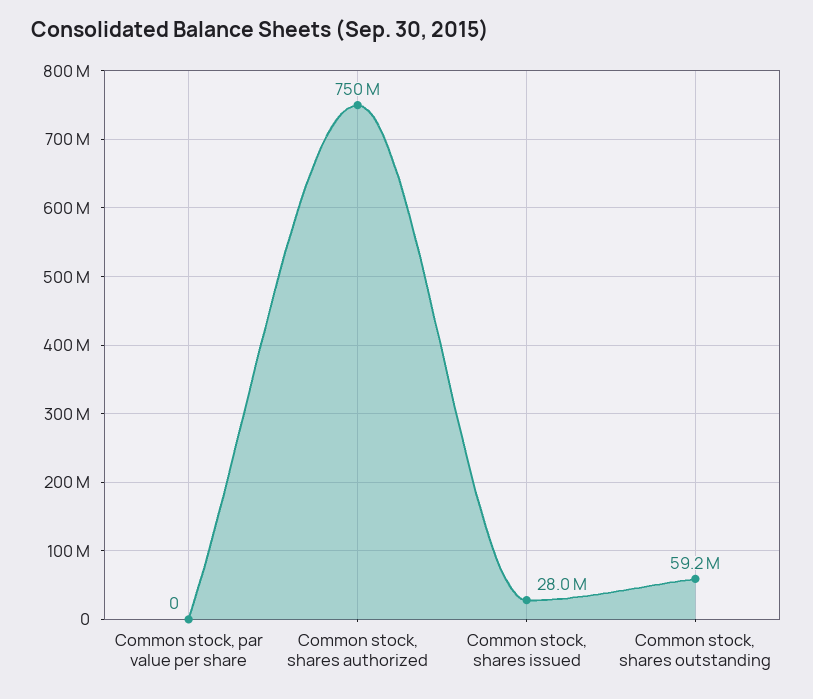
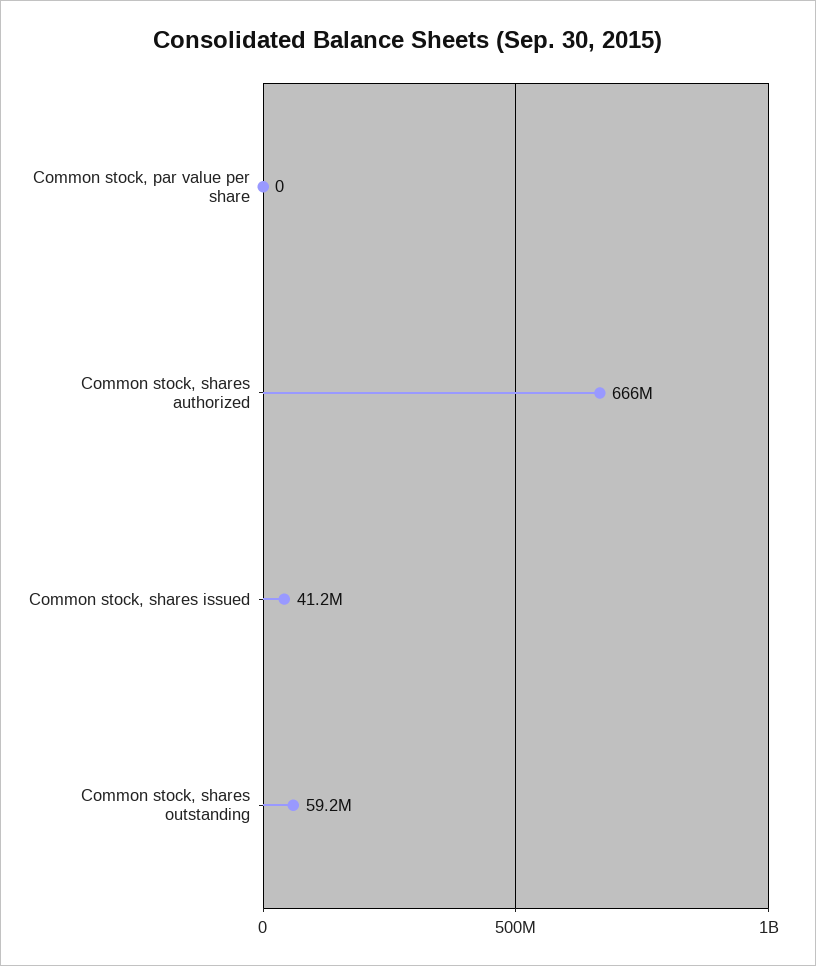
Common stock, shares authorized: 750000000 -> 666000000
Common stock, shares issued: 28000000 -> 41200000

